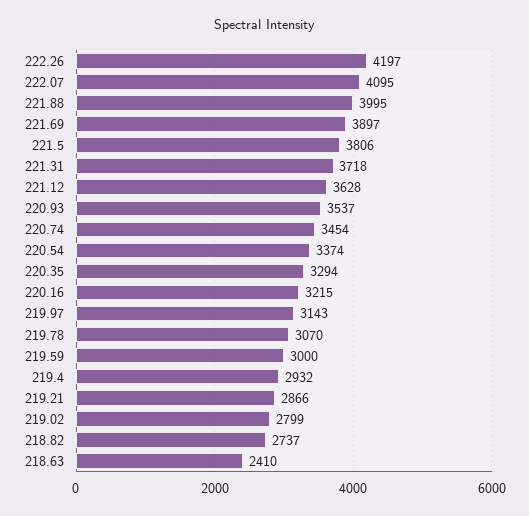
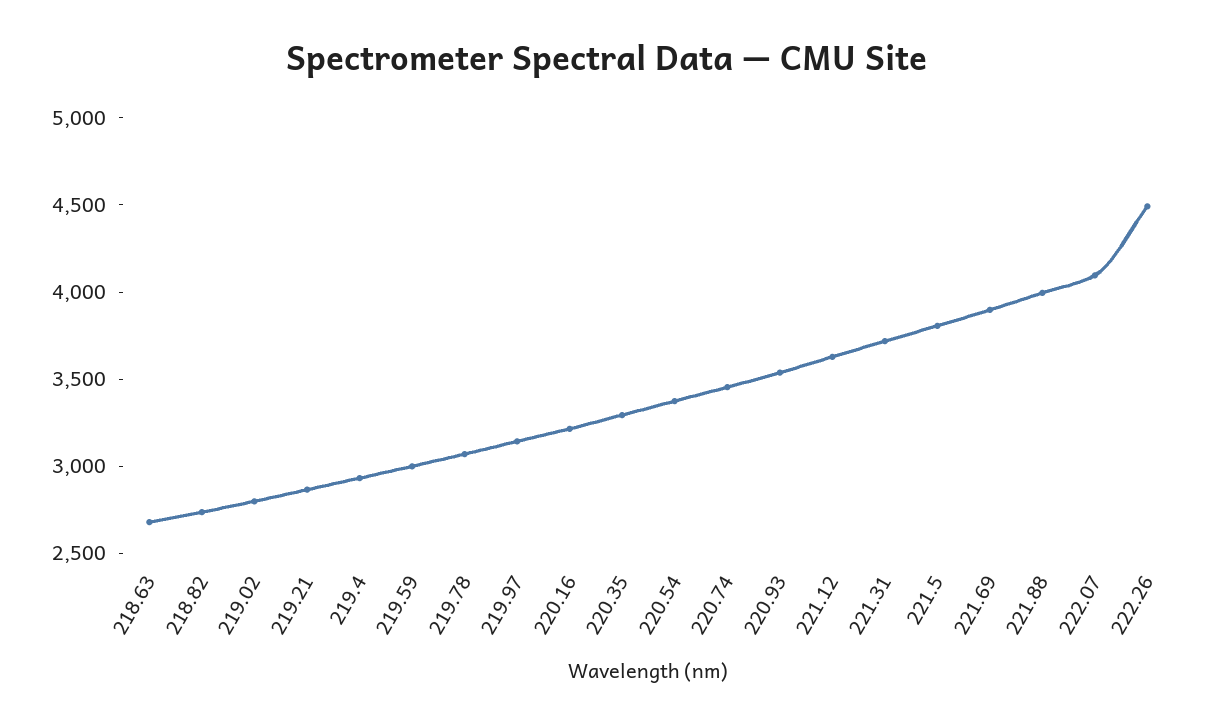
222.26: 4197 -> 4500
218.63: 2410 -> 2700

